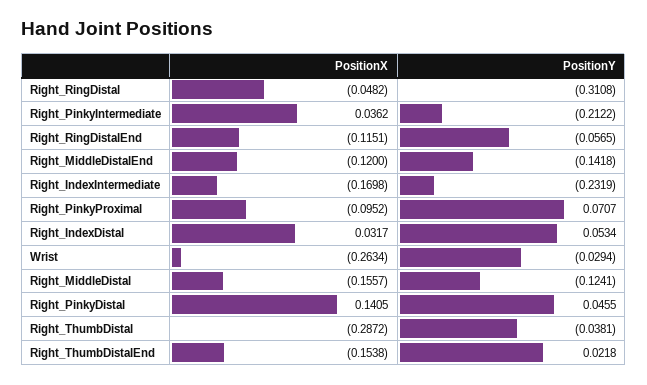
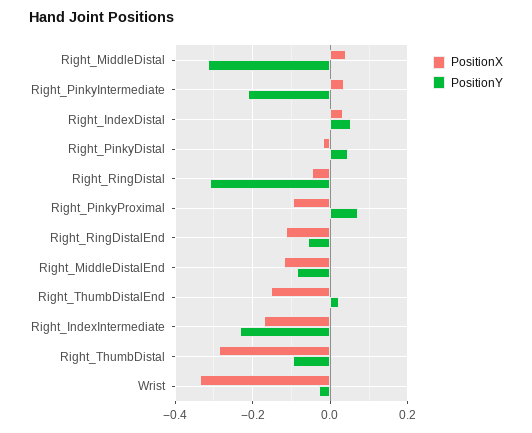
PositionY, Right_MiddleDistalEnd: -0.1418 -> -0.08
PositionX, Wrist: -0.2634 -> -0.34
PositionX, Right_MiddleDistal: -0.1557 -> 0.04
PositionY, Right_MiddleDistal: -0.1241 -> -0.32
PositionX, Right_PinkyDistal: 0.1405 -> -0.02
PositionY, Right_ThumbDistal: -0.0381 -> -0.1

